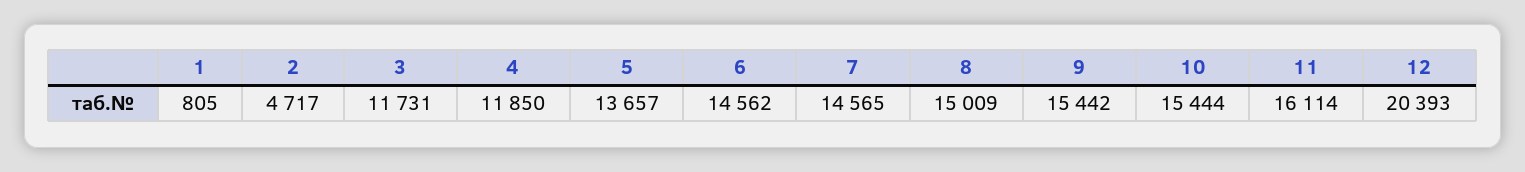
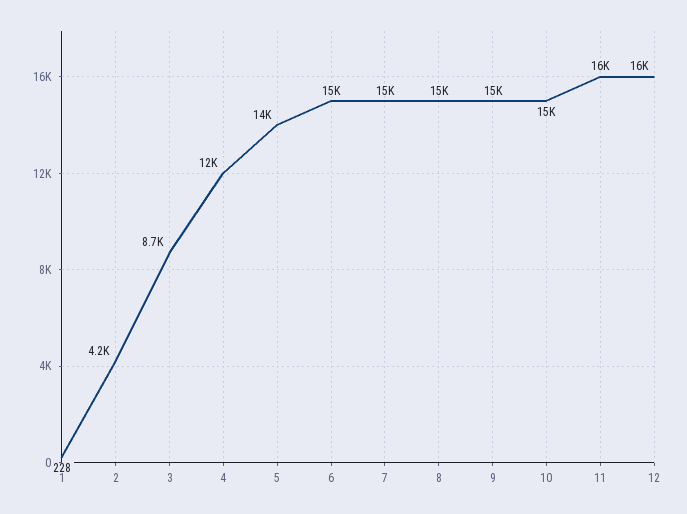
1: 805 -> 228
2: 4717 -> 4200
3: 11731 -> 8700
12: 20393 -> 16000

